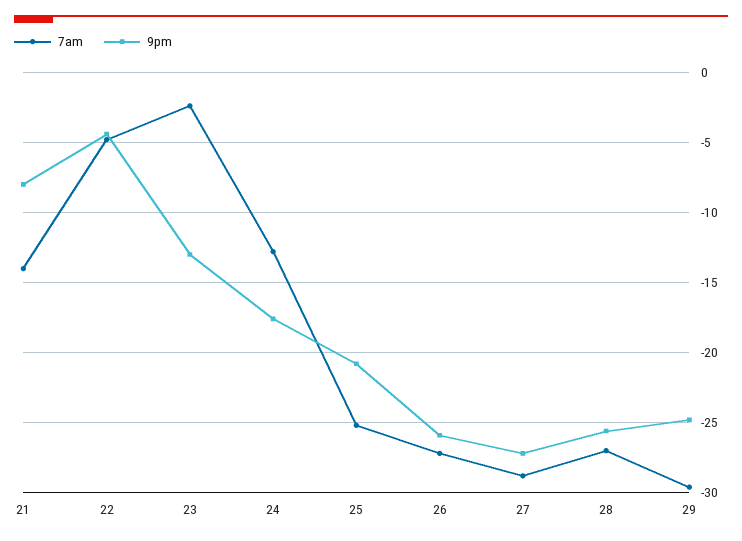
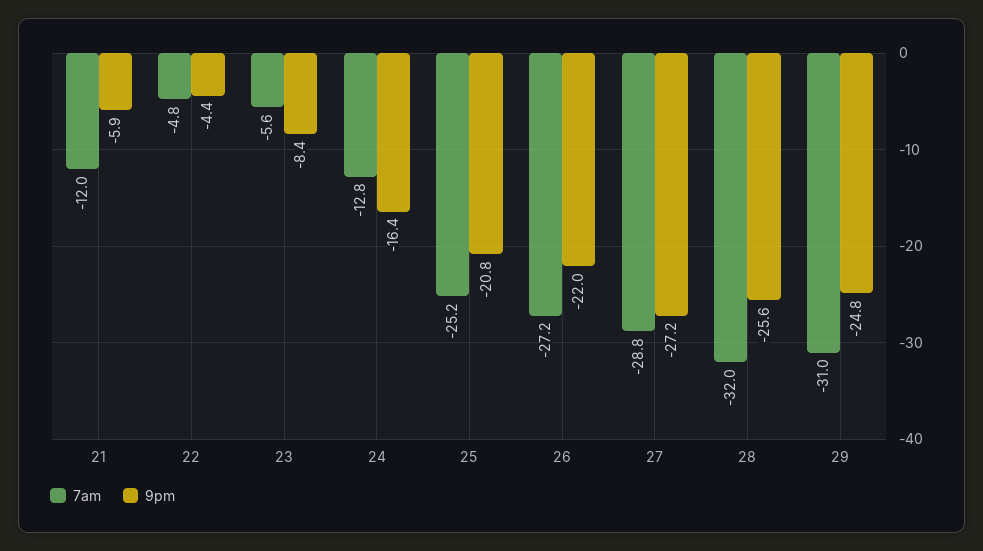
7am, 21: -14 -> -12
9pm, 21: -8 -> -5.9
7am, 23: -2.5 -> -5.6
9pm, 23: -13 -> -8.4
9pm, 24: -17.5 -> -16.4
9pm, 26: -26 -> -22
7am, 28: -27 -> -32
7am, 29: -29.5 -> -31

